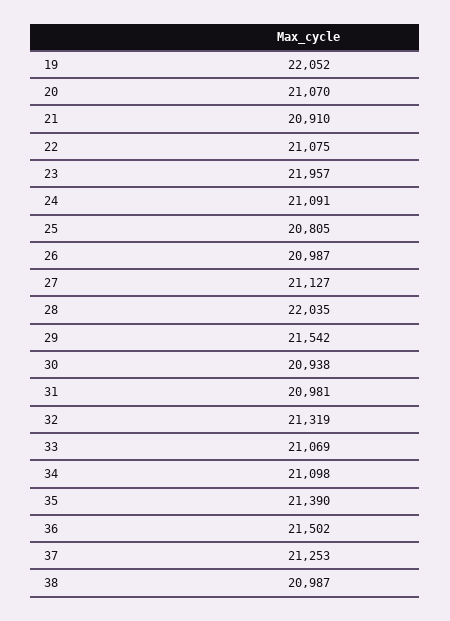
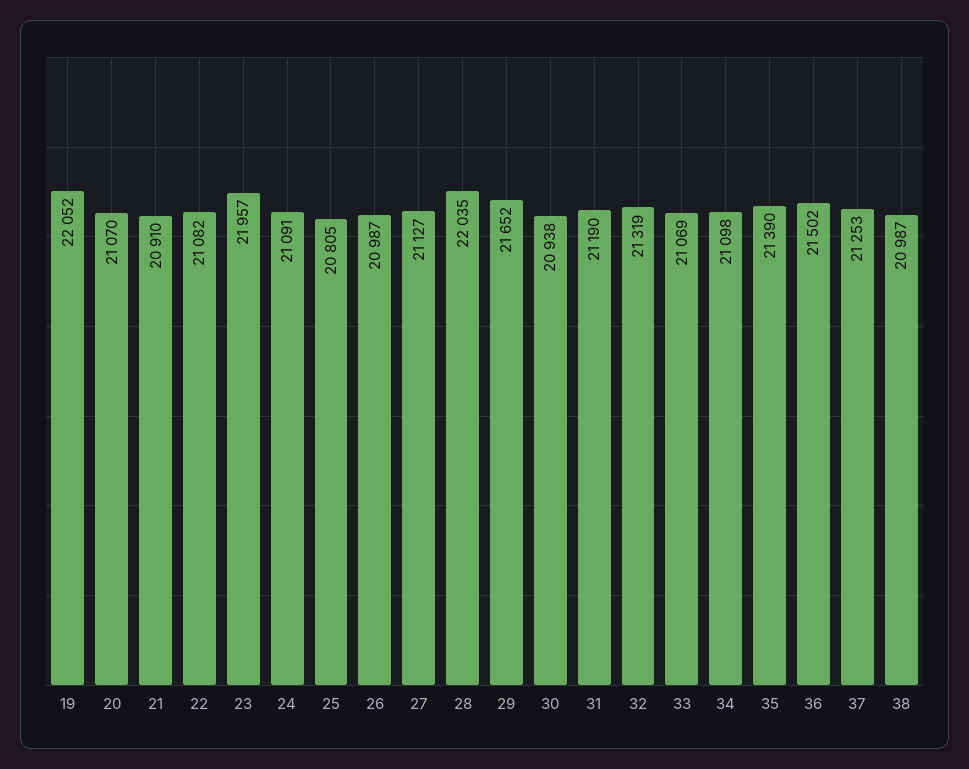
22: 21075 -> 21082
29: 21542 -> 21652
31: 20981 -> 21190

